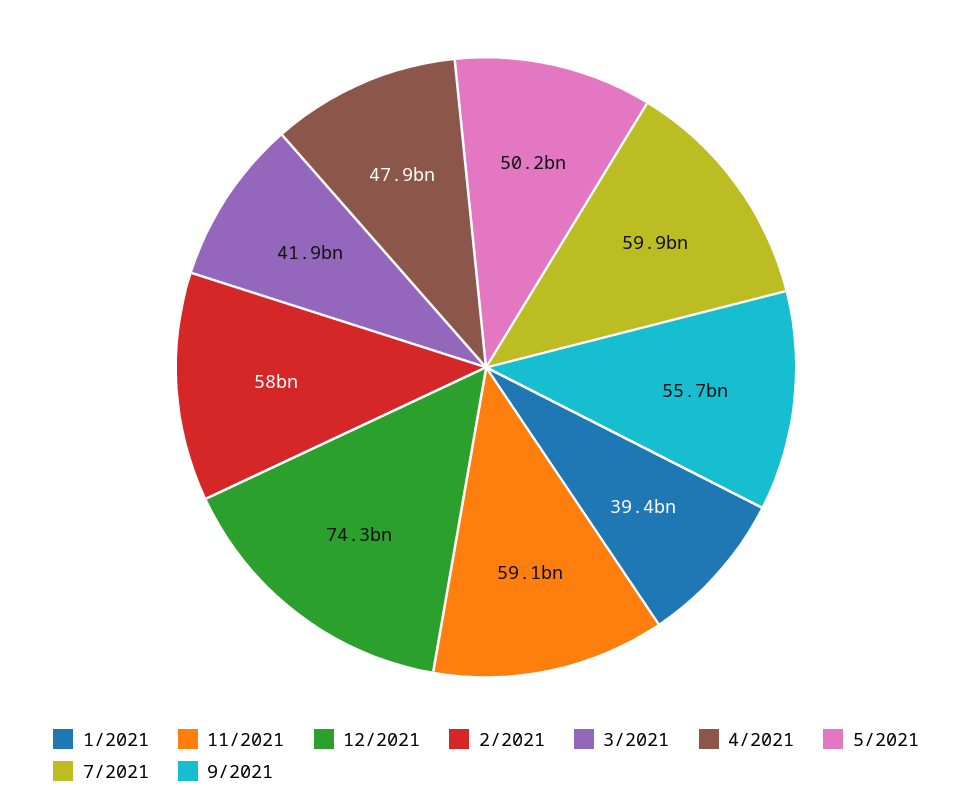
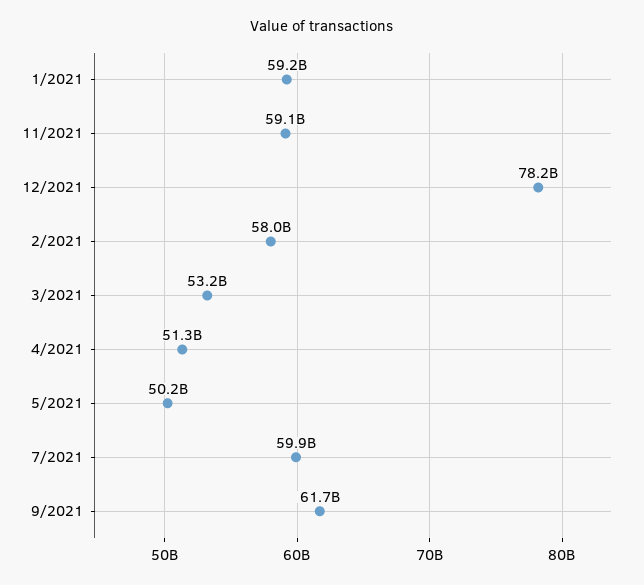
1/2021: 39400000000 -> 59200000000
12/2021: 74300000000 -> 78200000000
3/2021: 41900000000 -> 53200000000
4/2021: 47900000000 -> 51300000000
9/2021: 55700000000 -> 61700000000

